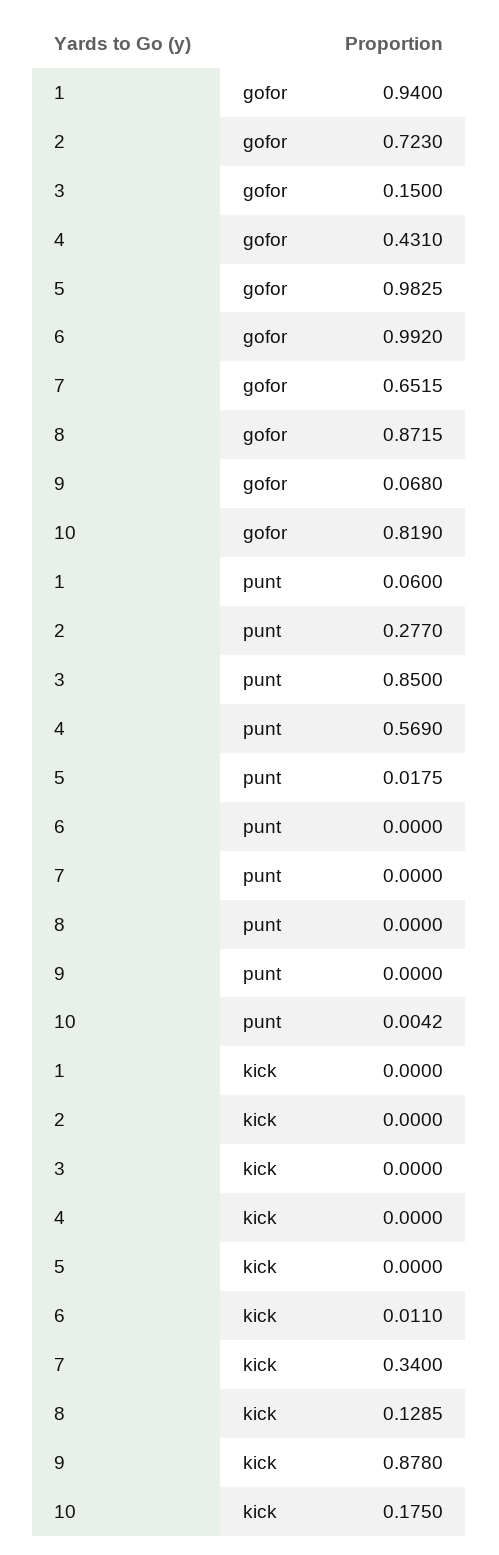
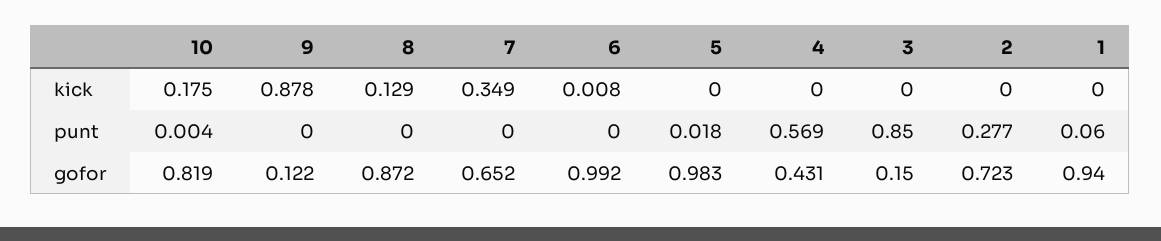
9, gofor: 0.068 -> 0.122
6, kick: 0.011 -> 0.008
7, kick: 0.34 -> 0.349

